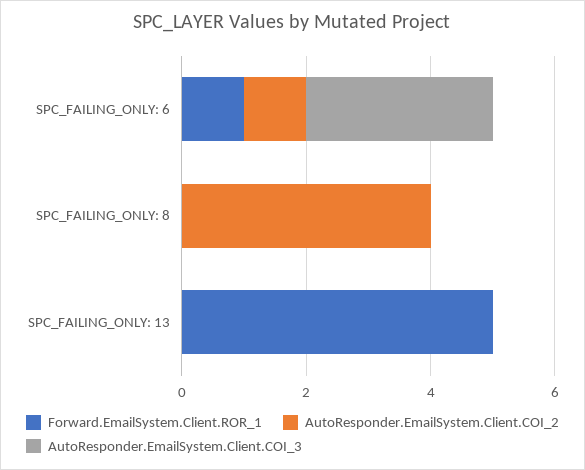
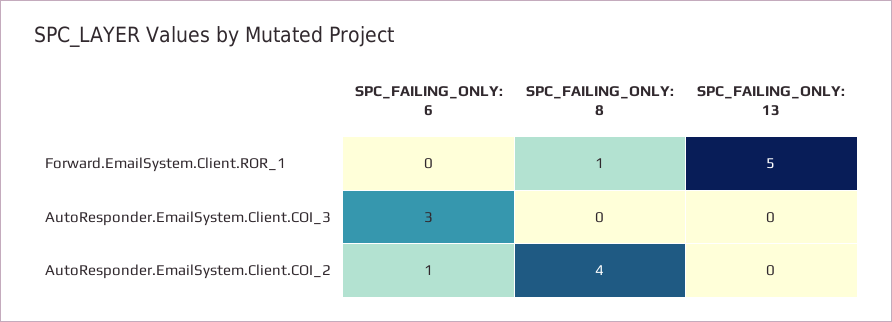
Forward.EmailSystem.Client.ROR_1, SPC_FAILING_ONLY: 6: 1 -> 0
Forward.EmailSystem.Client.ROR_1, SPC_FAILING_ONLY: 8: 0 -> 1

